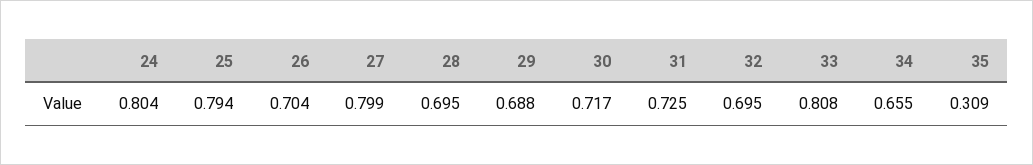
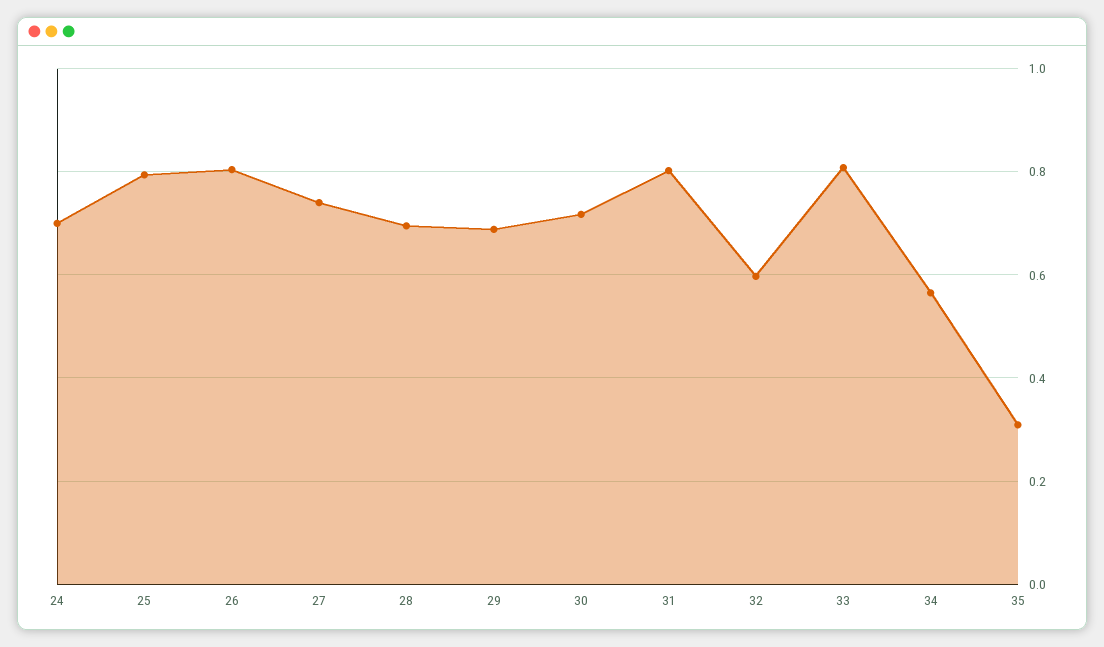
24: 0.804 -> 0.7
26: 0.704 -> 0.8
27: 0.799 -> 0.74
31: 0.725 -> 0.8
32: 0.695 -> 0.6
34: 0.655 -> 0.56

